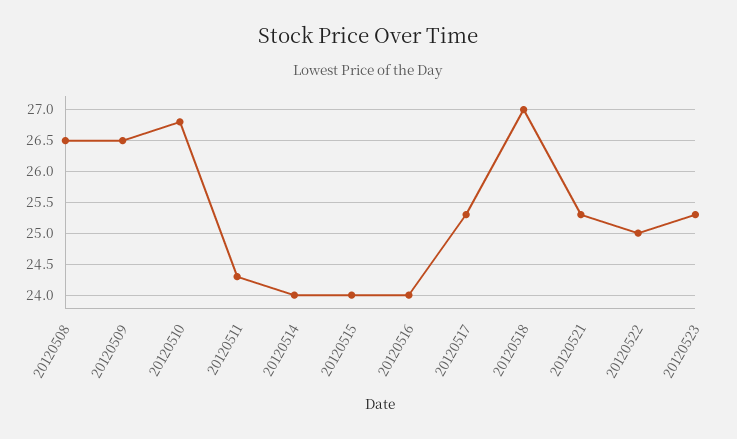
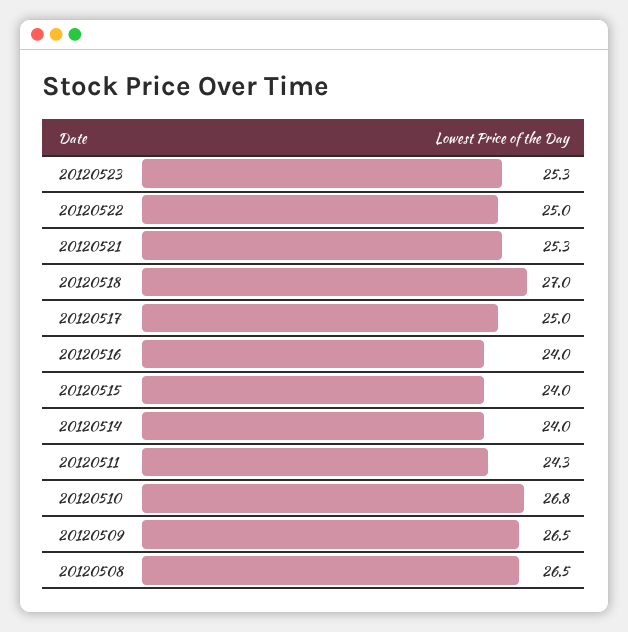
20120517: 25.3 -> 25

